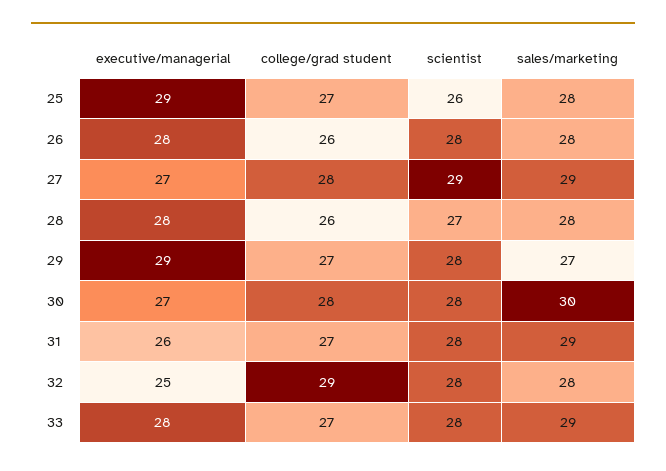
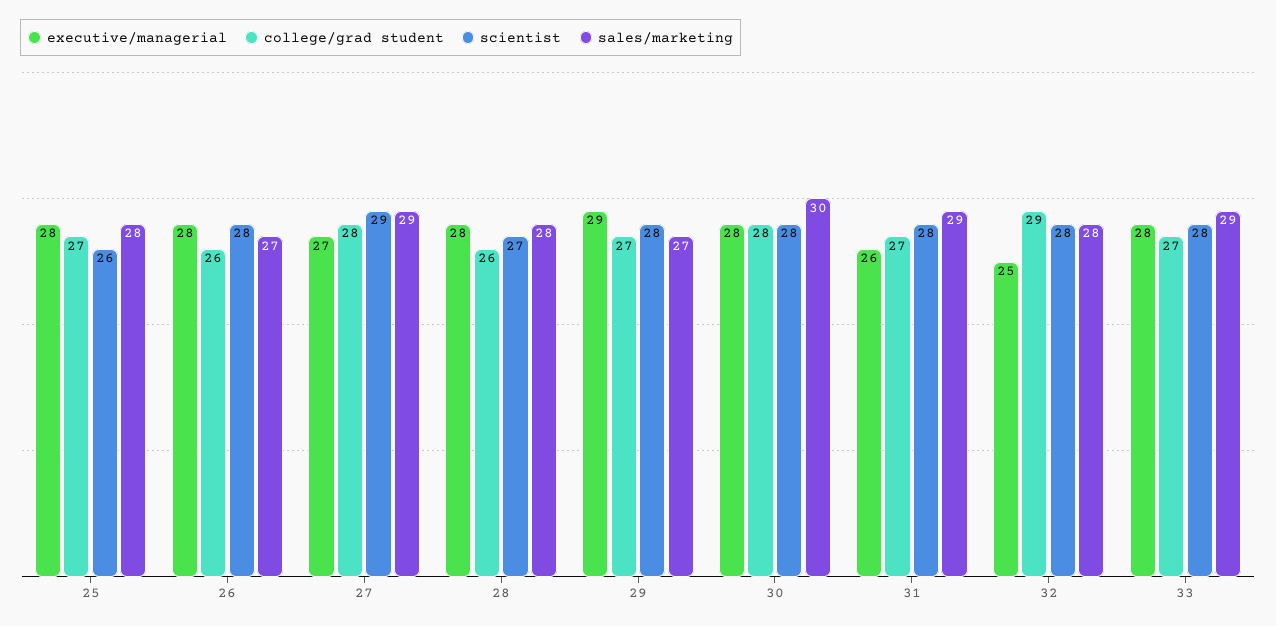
executive/managerial, 25: 29 -> 28
sales/marketing, 26: 28 -> 27
executive/managerial, 30: 27 -> 28

